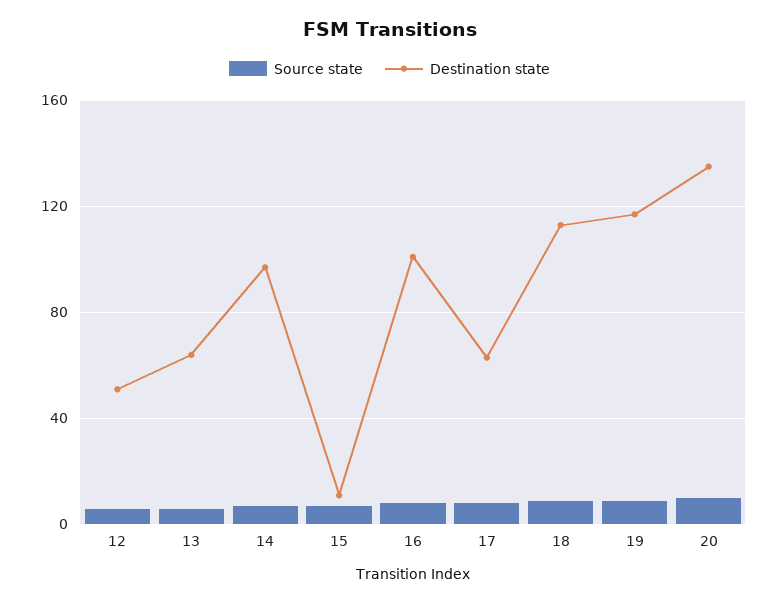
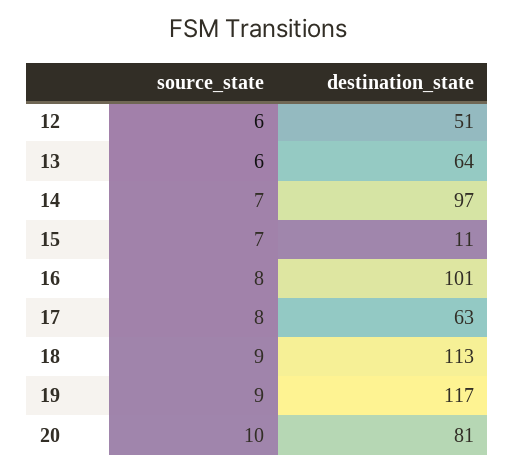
Destination state, 20: 135 -> 81

